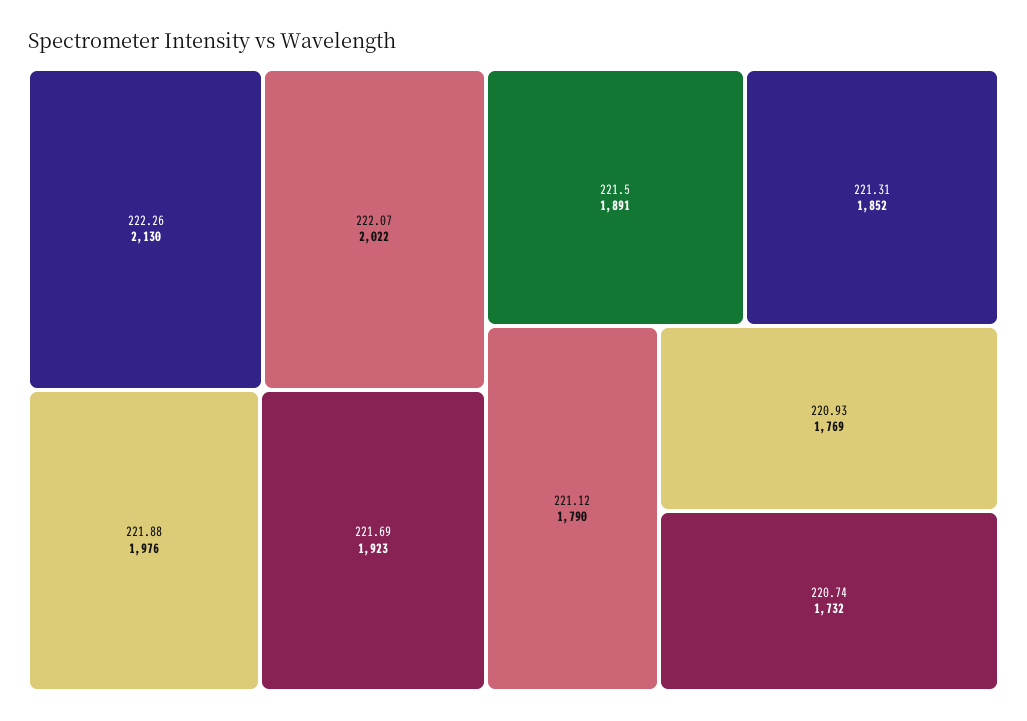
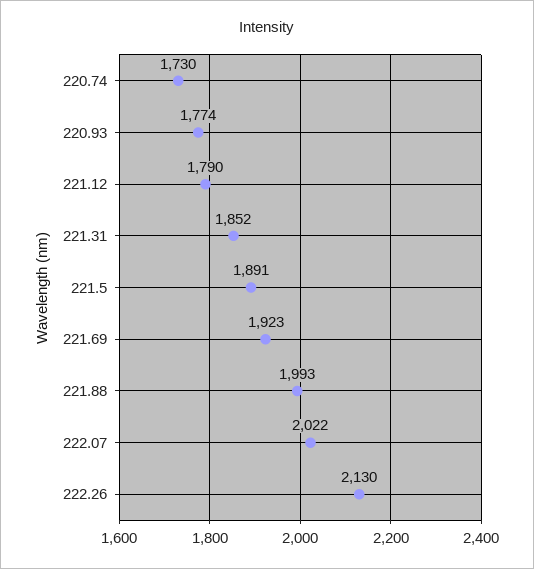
221.88: 1976 -> 1993
220.93: 1769 -> 1774
220.74: 1732 -> 1730

